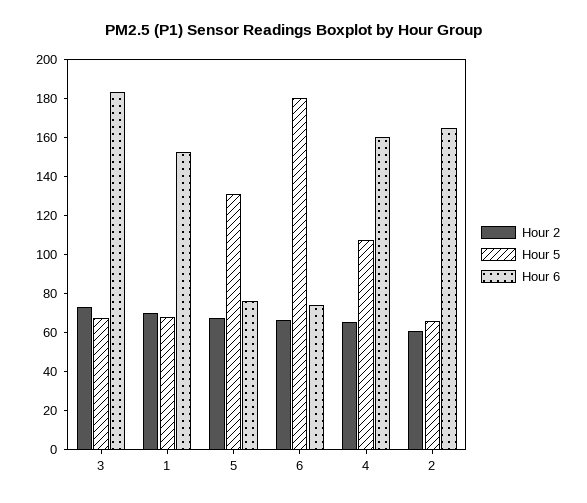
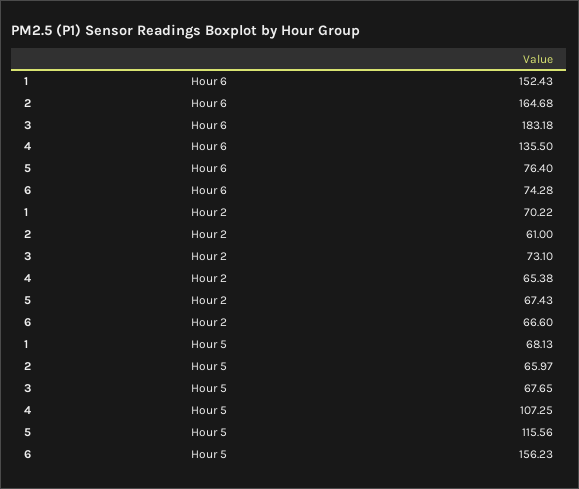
Hour 5, 5: 130 -> 115.56
Hour 5, 6: 180 -> 156.23
Hour 6, 4: 160 -> 135.5

